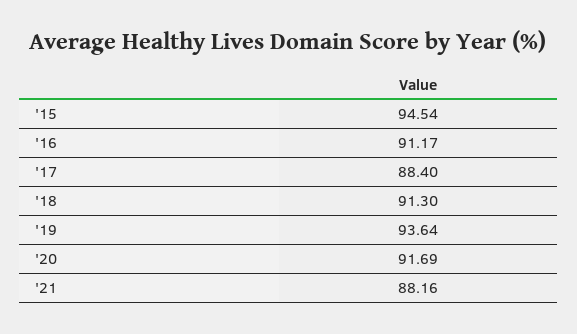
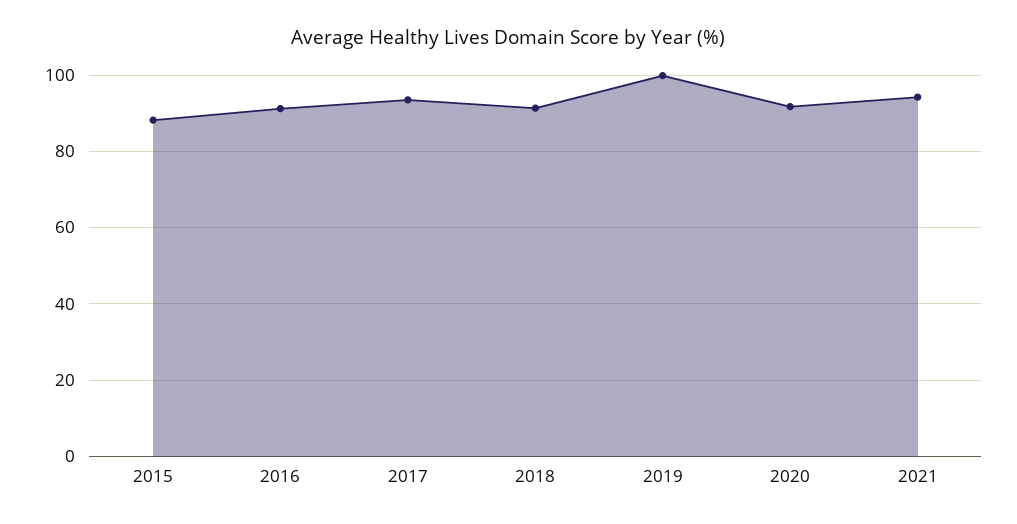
'15: 94.54 -> 88
'17: 88.4 -> 94
'19: 93.64 -> 100
'21: 88.16 -> 94

